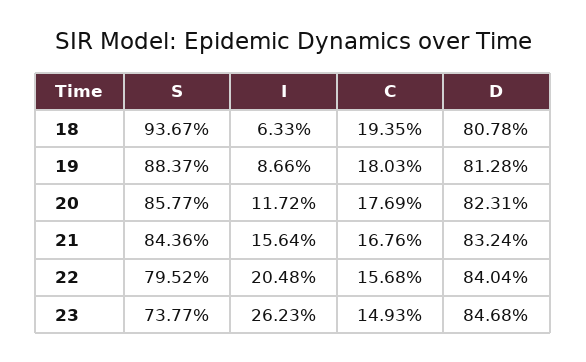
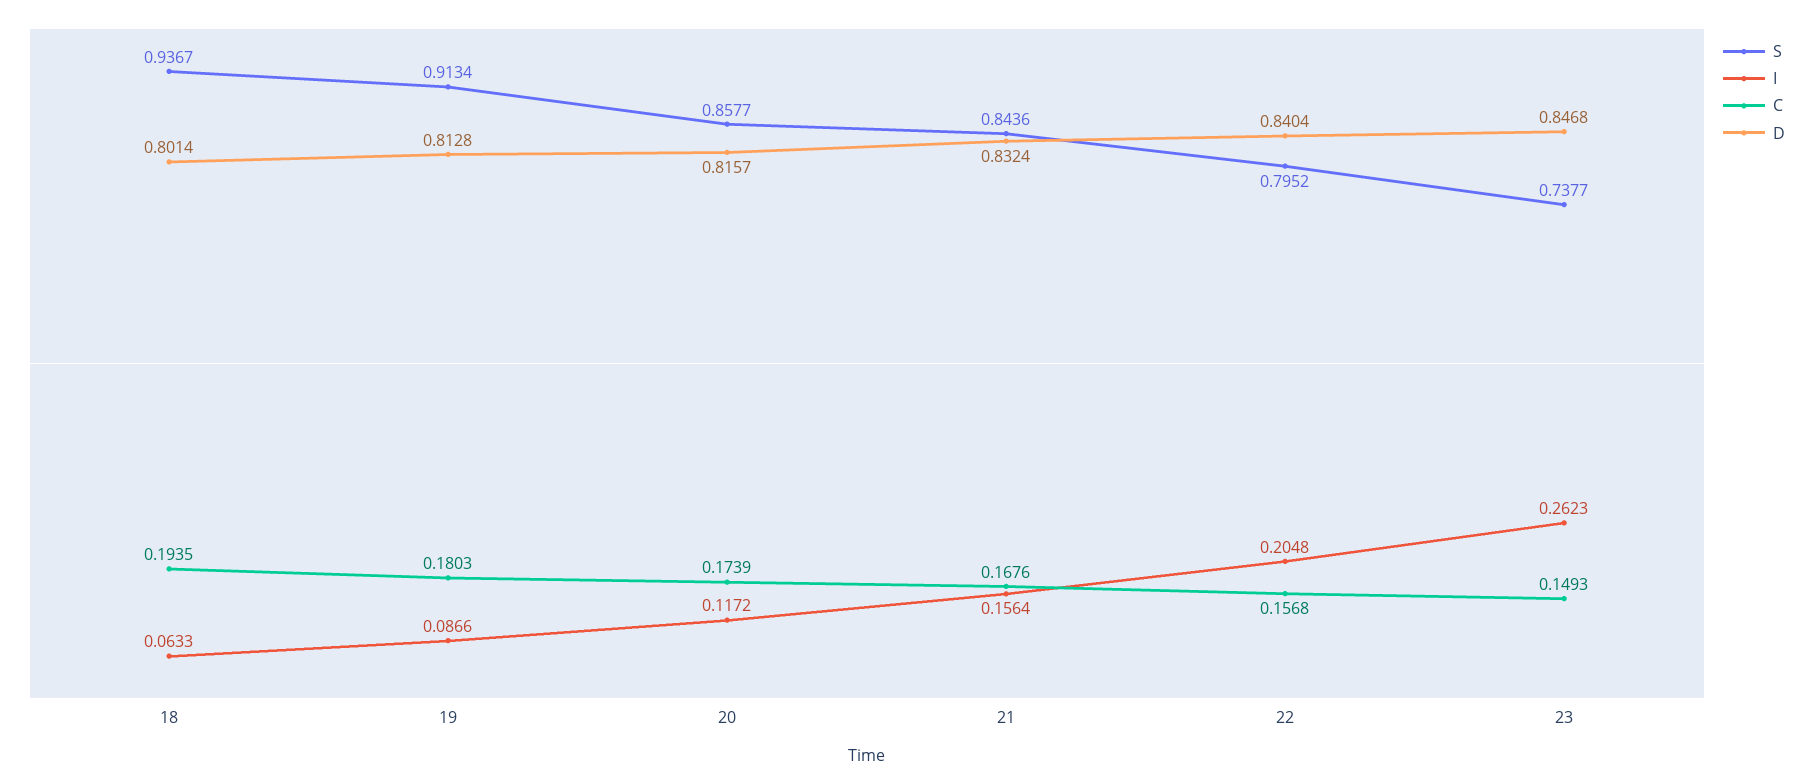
D, 18: 0.8078 -> 0.8014
S, 19: 0.8837 -> 0.9134
C, 20: 0.1769 -> 0.1739
D, 20: 0.8231 -> 0.8157

